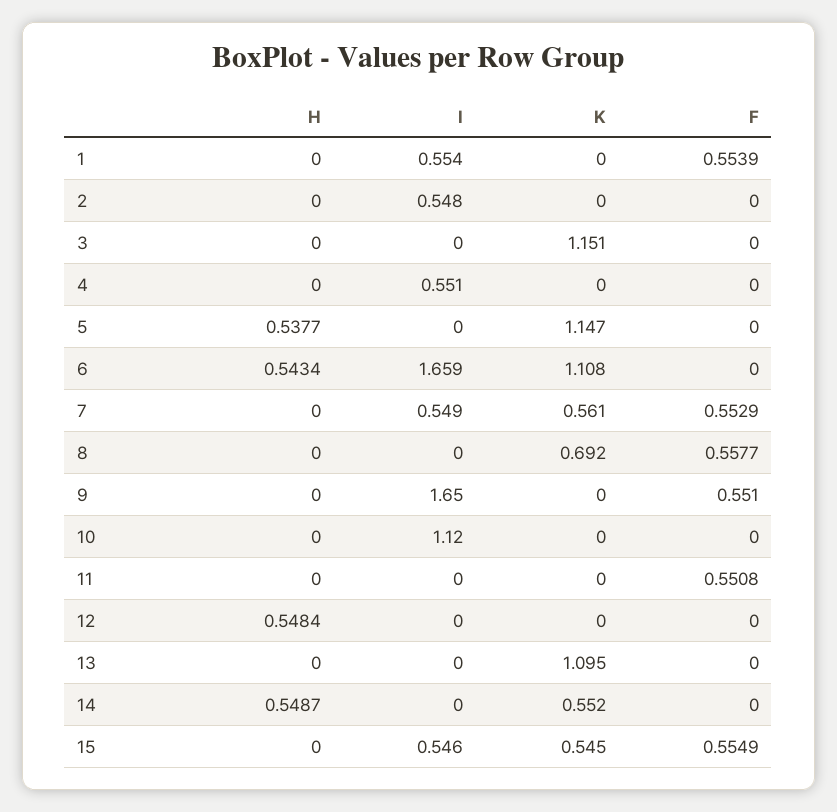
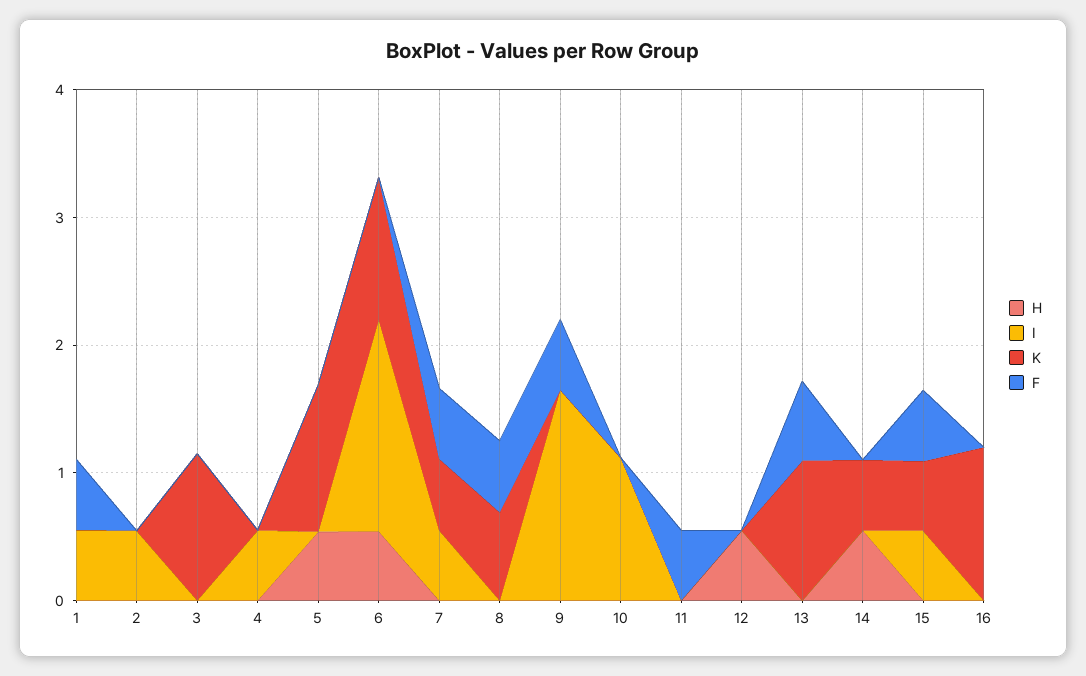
F, 13: 0 -> 0.6
H, 16: none -> 0
I, 16: none -> 0
K, 16: none -> 1.2
F, 16: none -> 0

